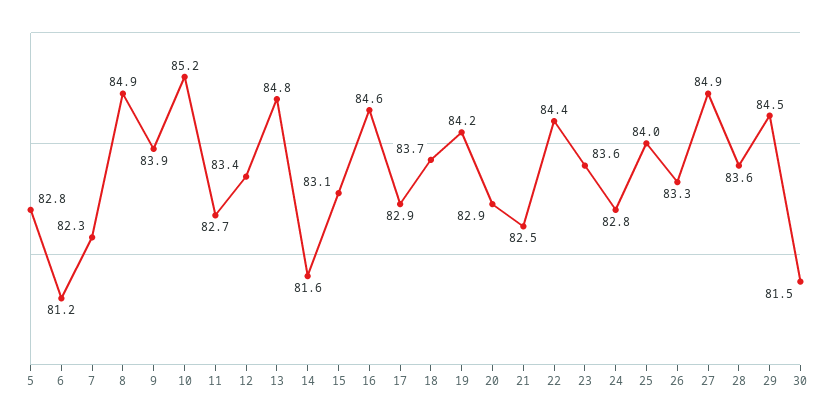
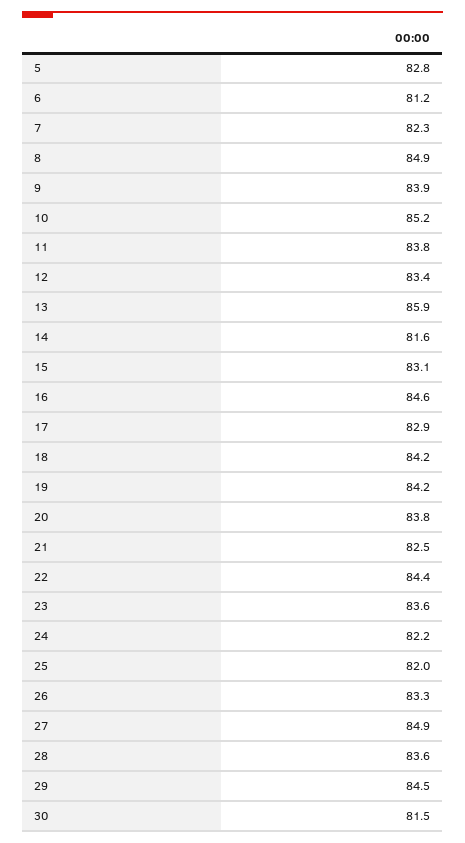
11: 82.7 -> 83.8
13: 84.8 -> 85.9
18: 83.7 -> 84.2
20: 82.9 -> 83.8
24: 82.8 -> 82.2
25: 84 -> 82

